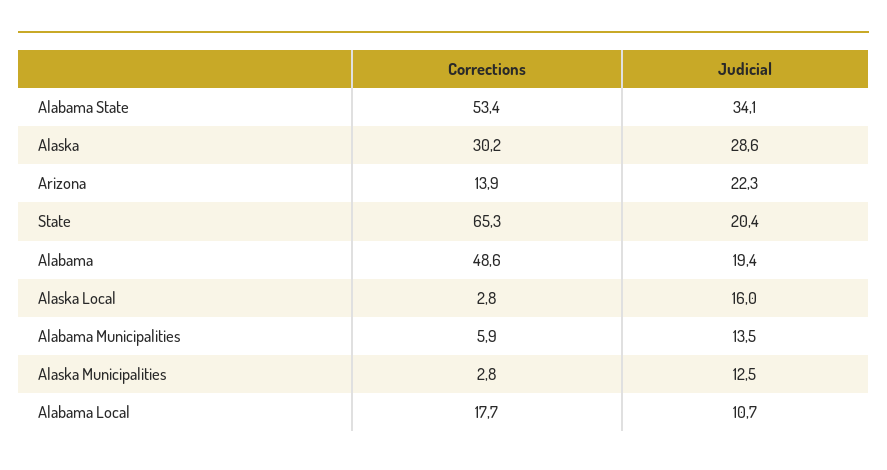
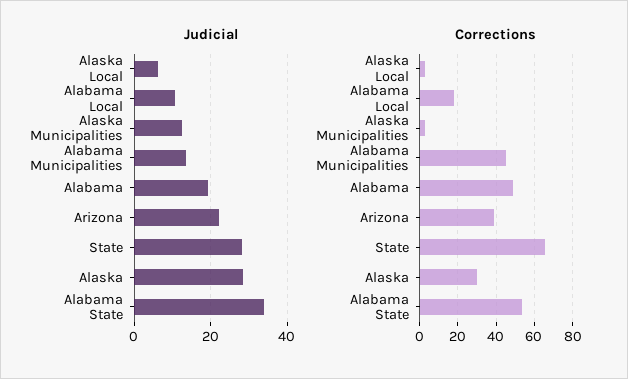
Corrections, Arizona: 13.9 -> 40
Judicial, State: 20.4 -> 28
Judicial, Alaska Local: 16 -> 6
Corrections, Alabama Municipalities: 5.9 -> 45

